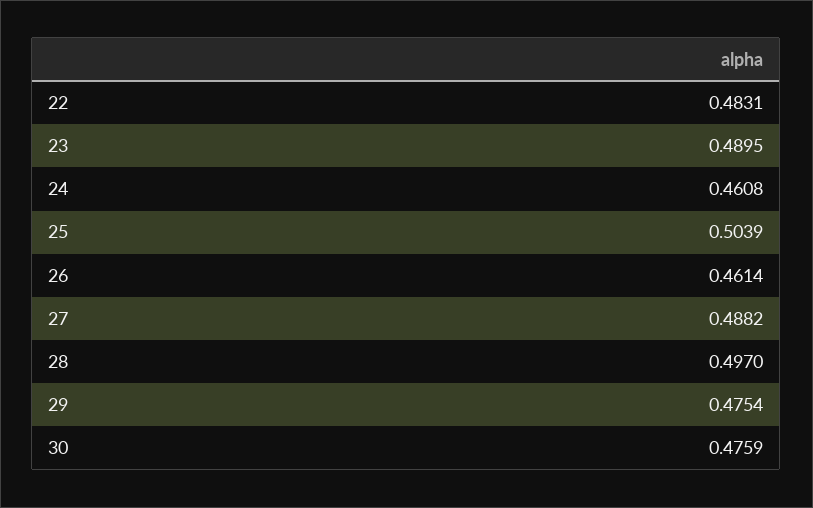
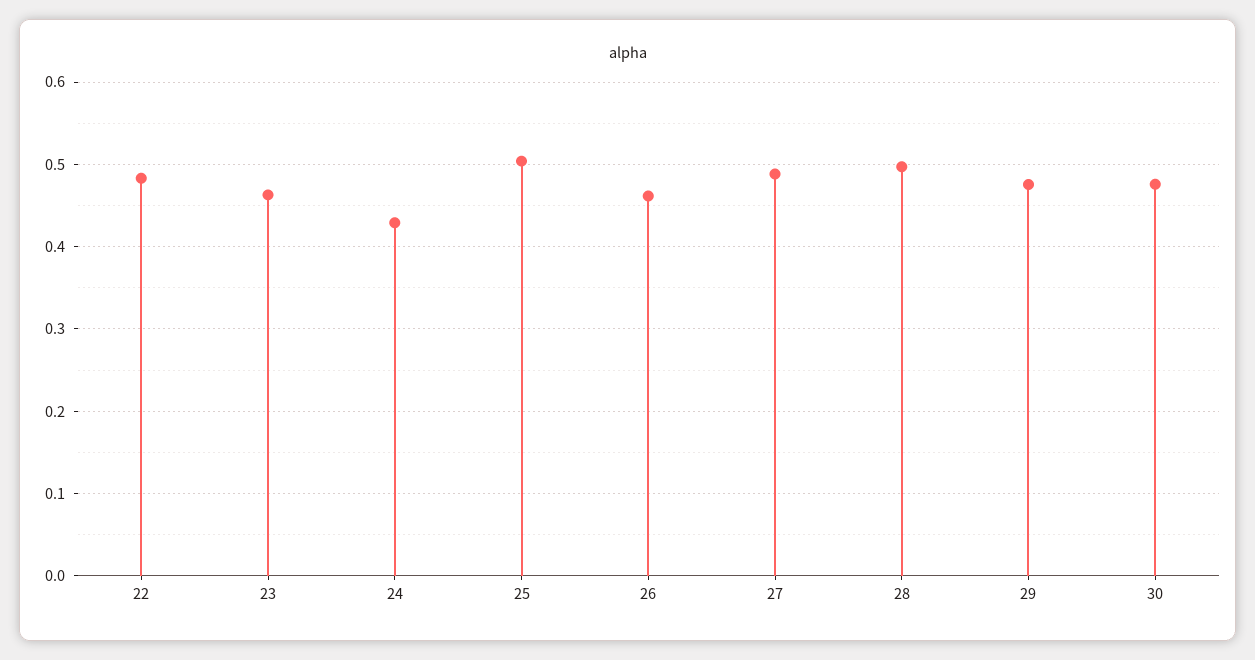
23: 0.4895 -> 0.46
24: 0.4608 -> 0.43

